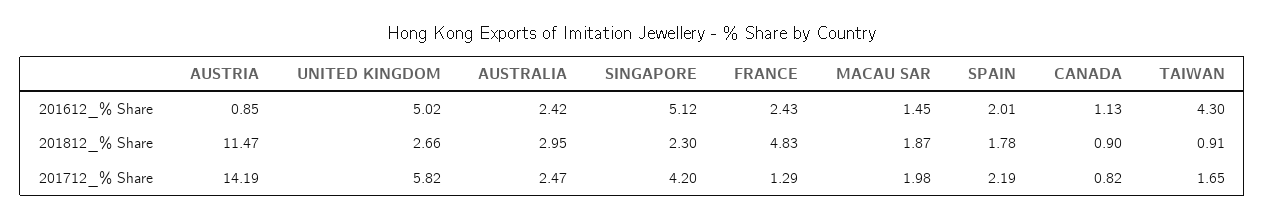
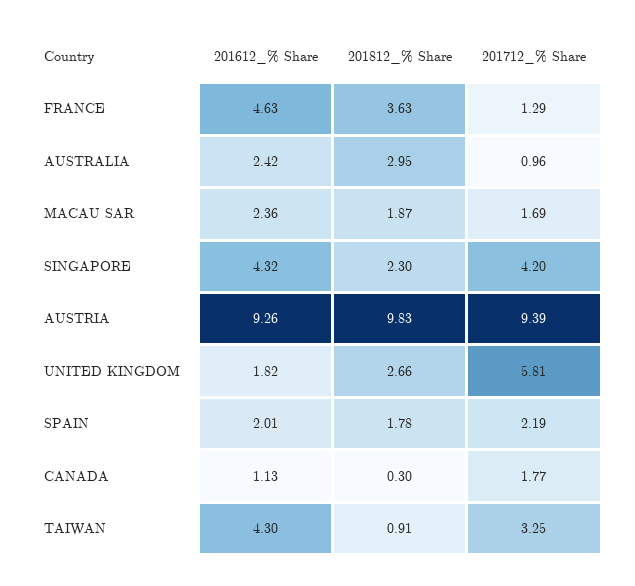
AUSTRIA, 201612_% Share: 0.85 -> 9.26
UNITED KINGDOM, 201612_% Share: 5.02 -> 1.82
SINGAPORE, 201612_% Share: 5.12 -> 4.32
FRANCE, 201612_% Share: 2.43 -> 4.63
MACAU SAR, 201612_% Share: 1.45 -> 2.36
AUSTRIA, 201812_% Share: 11.47 -> 9.83
FRANCE, 201812_% Share: 4.83 -> 3.63
CANADA, 201812_% Share: 0.9 -> 0.3
AUSTRIA, 201712_% Share: 14.19 -> 9.39
UNITED KINGDOM, 201712_% Share: 5.82 -> 5.81
AUSTRALIA, 201712_% Share: 2.47 -> 0.96
MACAU SAR, 201712_% Share: 1.98 -> 1.69
CANADA, 201712_% Share: 0.82 -> 1.77
TAIWAN, 201712_% Share: 1.65 -> 3.25

